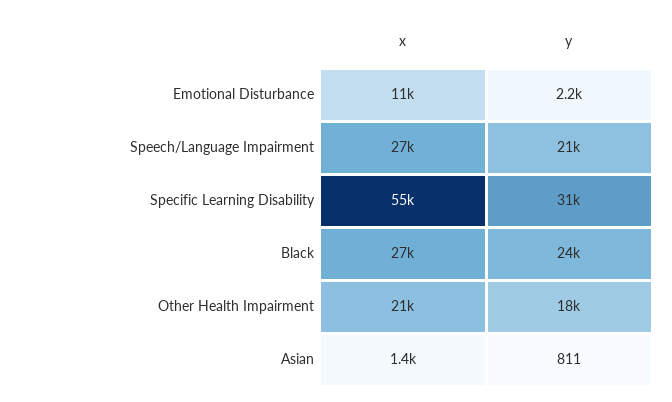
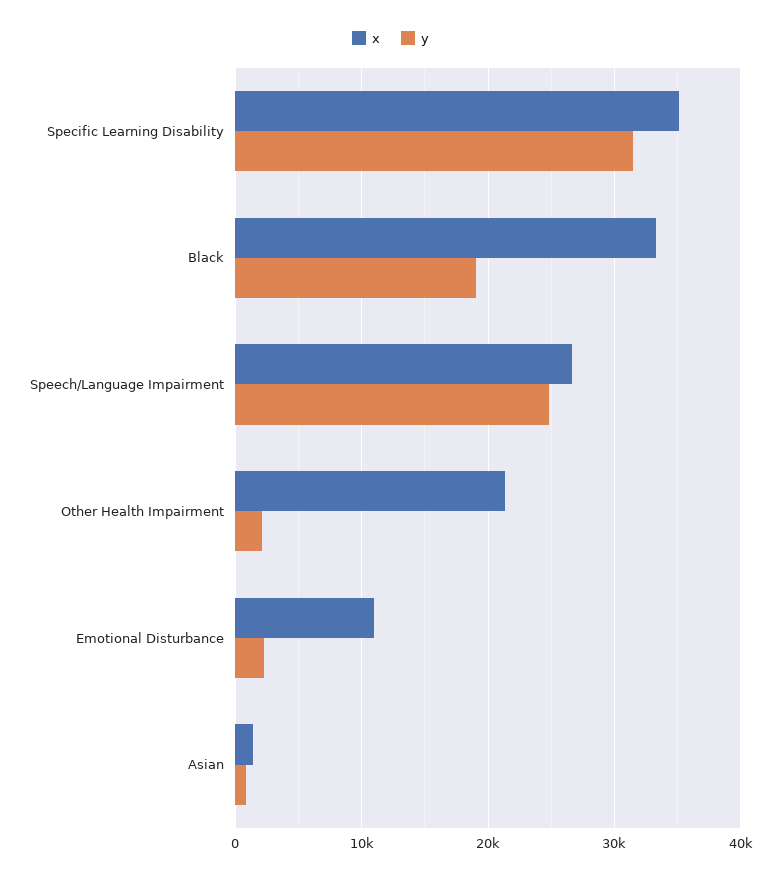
y, Speech/Language Impairment: 21000 -> 25000
x, Specific Learning Disability: 55000 -> 35000
x, Black: 27000 -> 33000
y, Black: 24000 -> 19000
y, Other Health Impairment: 18000 -> 2000

